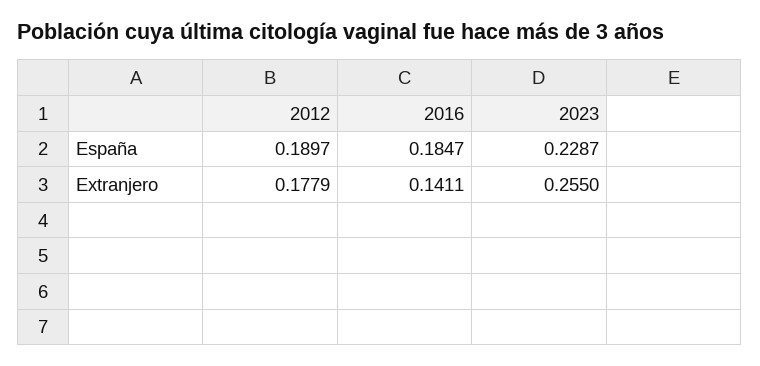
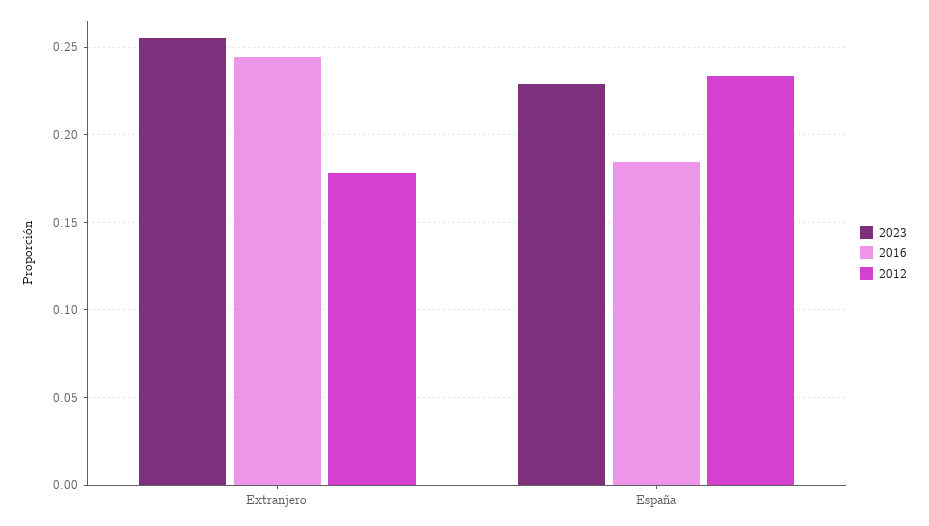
2012, España: 0.1897 -> 0.235
2016, Extranjero: 0.1411 -> 0.245

